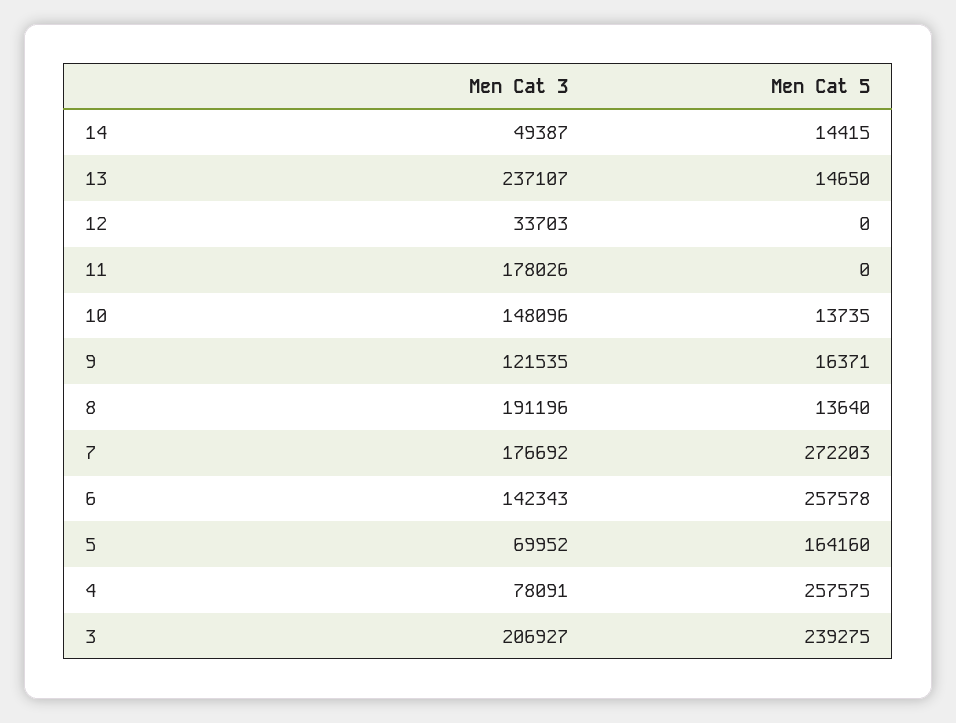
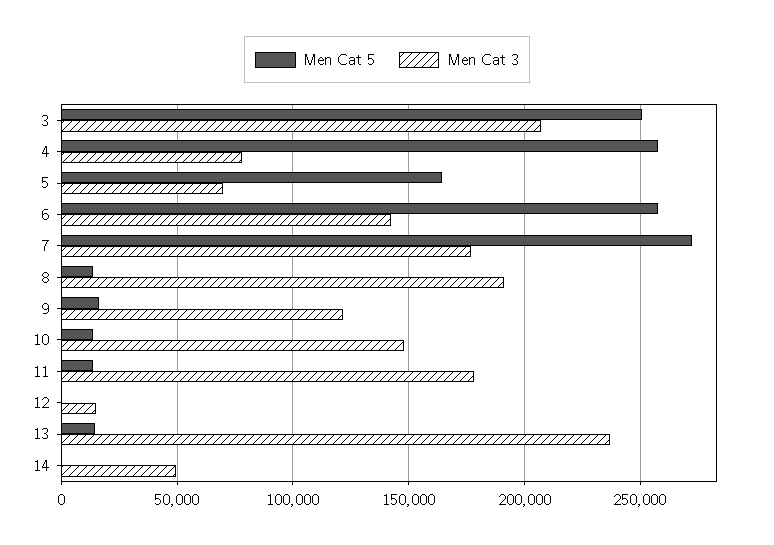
Men Cat 5, 14: 14415 -> 0
Men Cat 3, 12: 33703 -> 15000
Men Cat 5, 11: 0 -> 15000
Men Cat 5, 3: 239275 -> 250000

